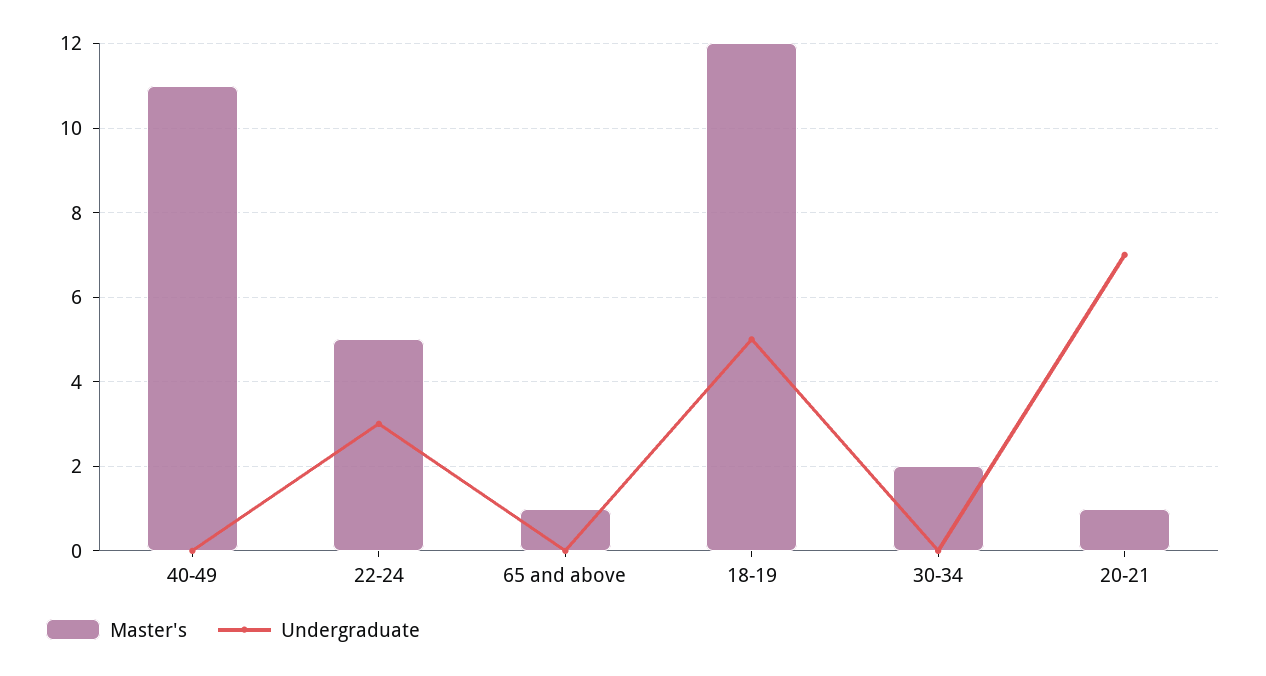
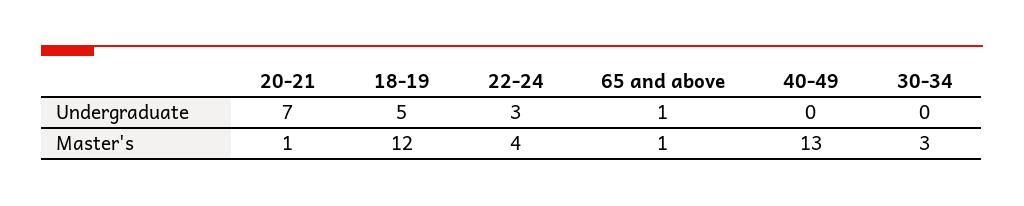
Master's, 40-49: 11 -> 13
Master's, 22-24: 5 -> 4
Undergraduate, 65 and above: 0 -> 1
Master's, 30-34: 2 -> 3

